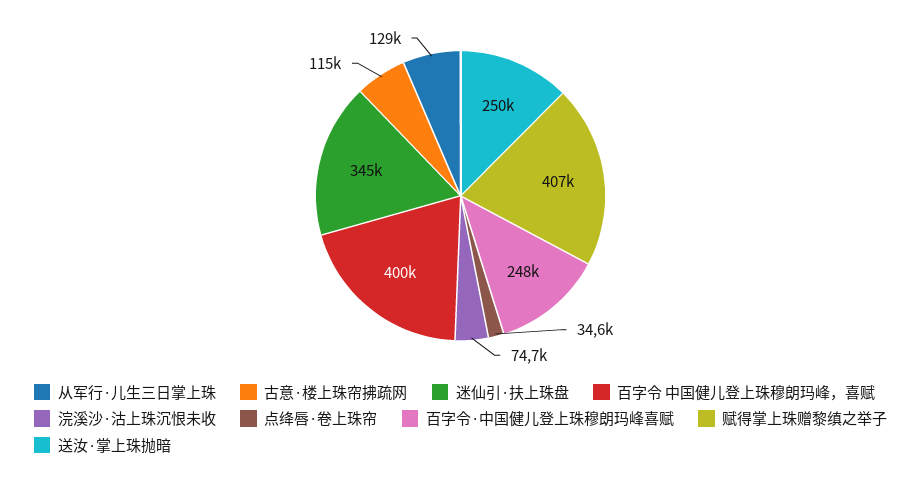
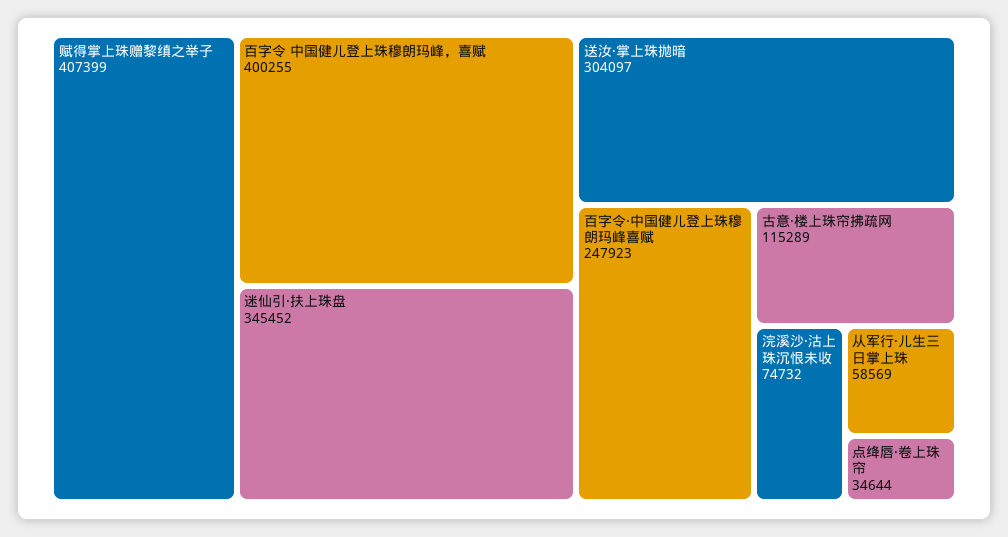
从军行·儿生三日掌上珠: 129000 -> 58569
送汝·掌上珠抛暗: 250000 -> 304097

